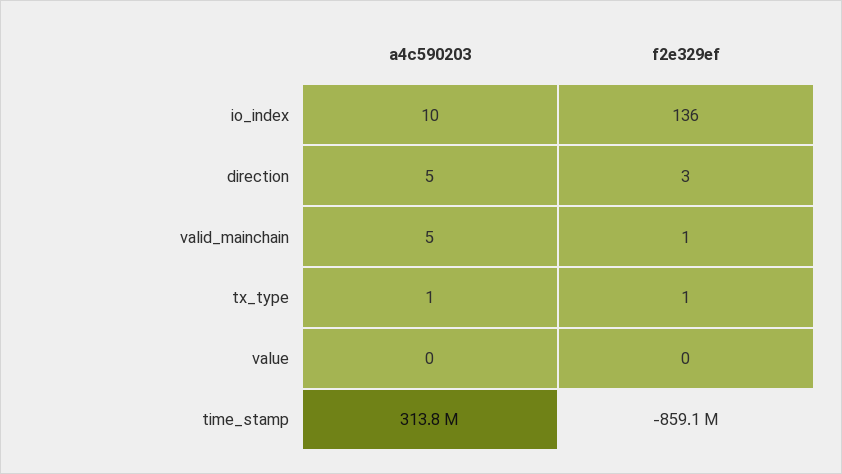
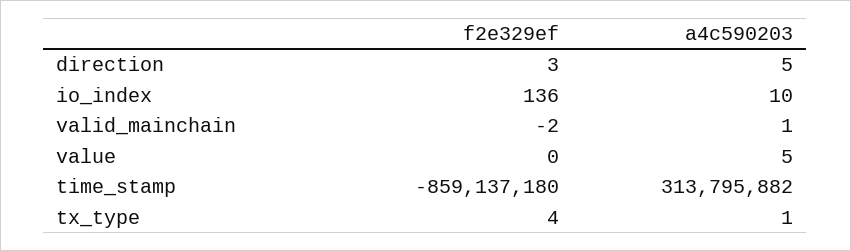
a4c590203, valid_mainchain: 5 -> 1
f2e329ef, valid_mainchain: 1 -> -2
f2e329ef, tx_type: 1 -> 4
a4c590203, value: 0 -> 5

